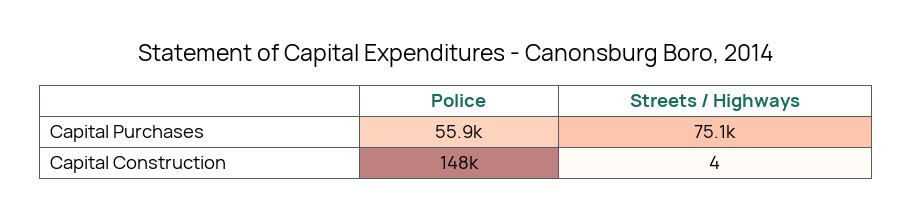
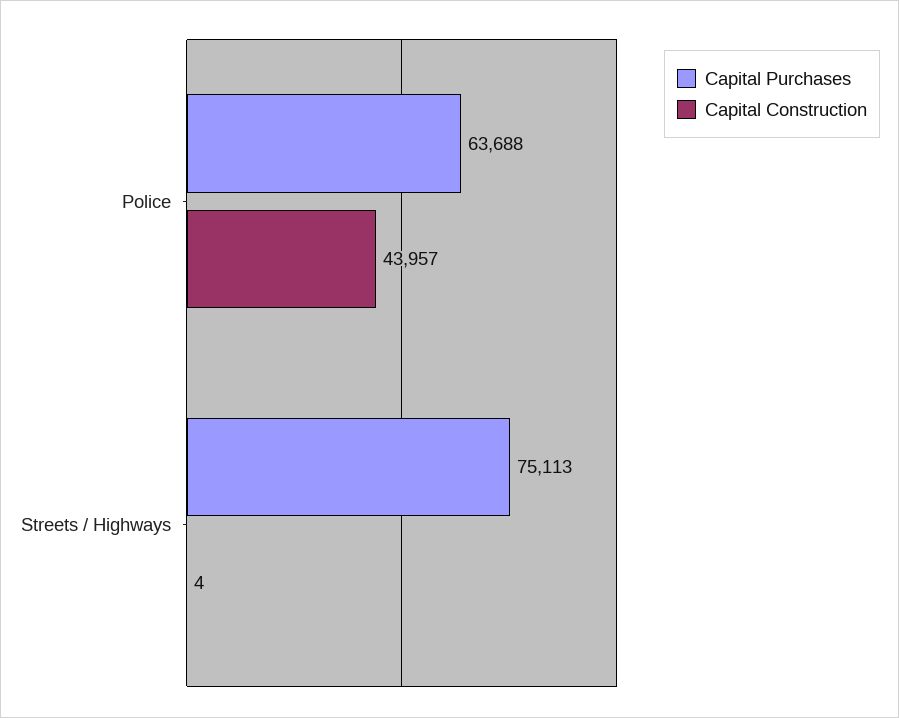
Capital Purchases, Police: 55900 -> 63688
Capital Construction, Police: 148000 -> 43957

